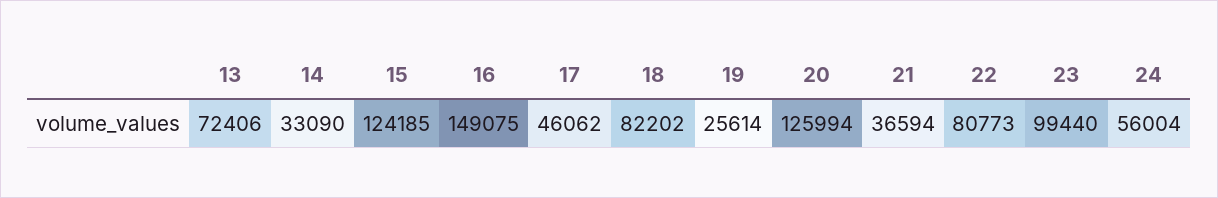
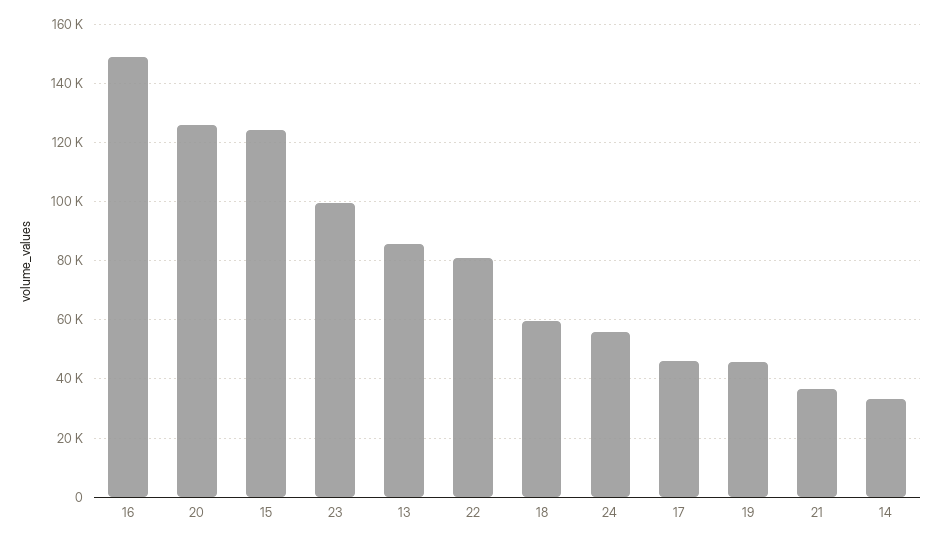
13: 72406 -> 85000
18: 82202 -> 60000
19: 25614 -> 45000

